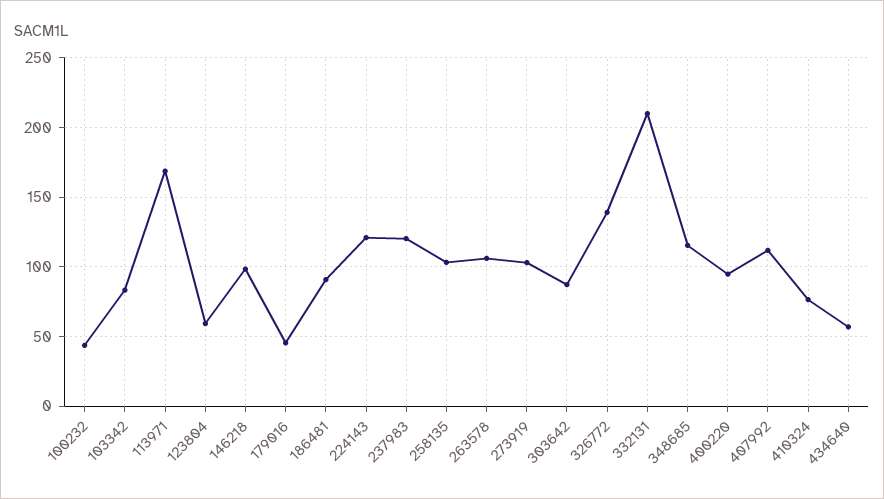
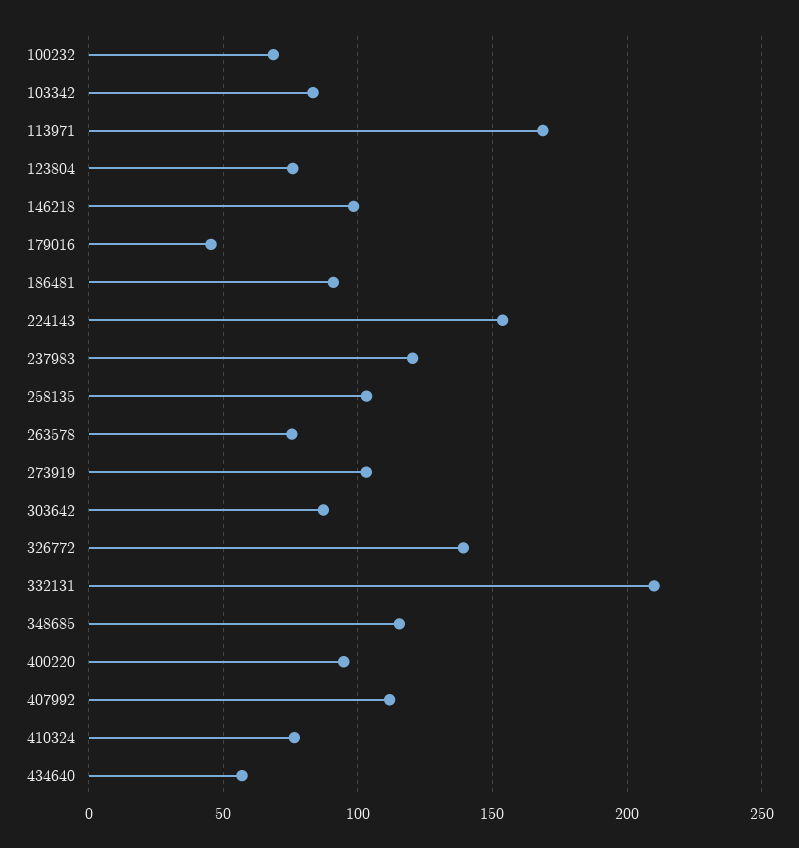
100232: 45 -> 70
123804: 60 -> 75
224143: 120 -> 155
263578: 105 -> 75

